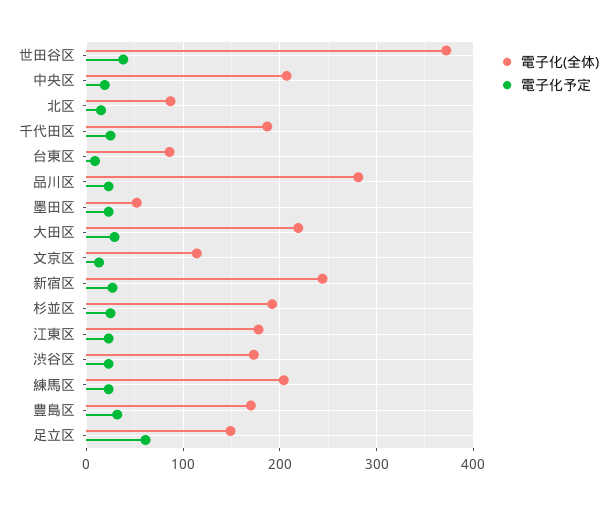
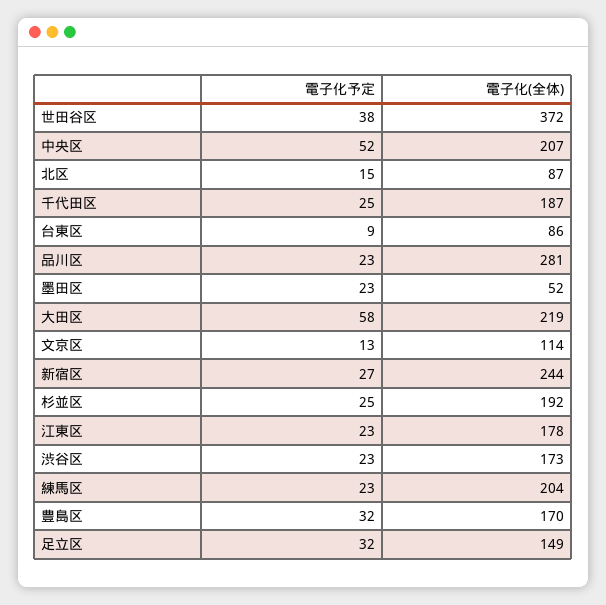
電子化予定, 中央区: 20 -> 52
電子化予定, 大田区: 30 -> 58
電子化予定, 足立区: 60 -> 32

